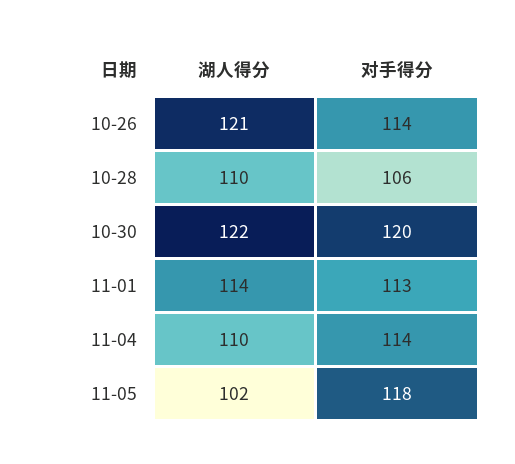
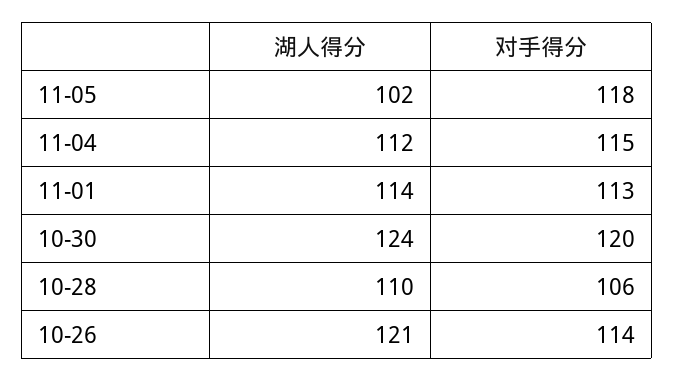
湖人得分, 10-30: 122 -> 124
湖人得分, 11-04: 110 -> 112
对手得分, 11-04: 114 -> 115

